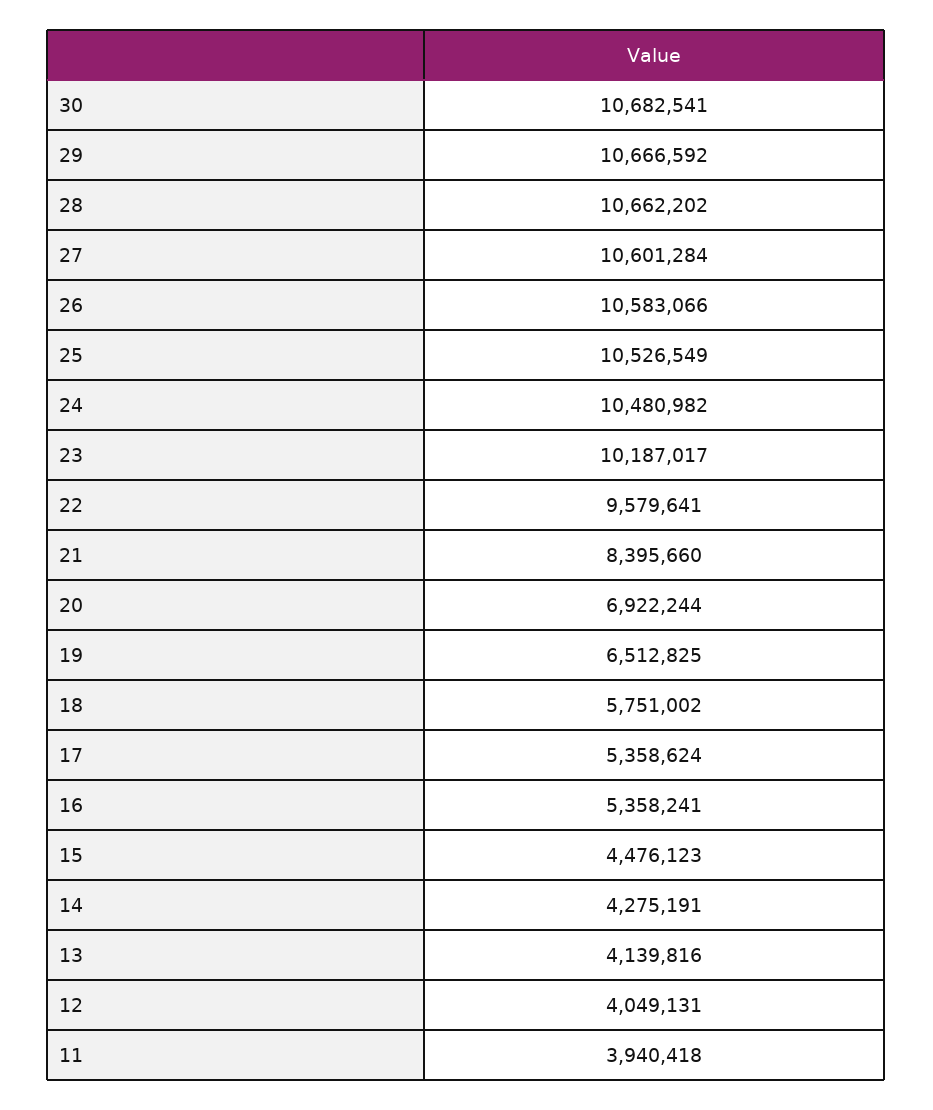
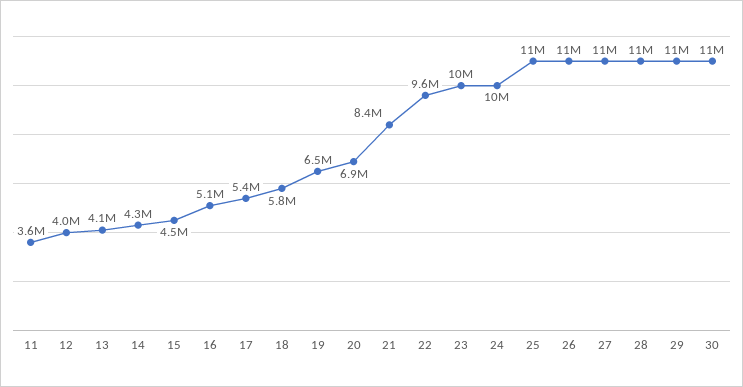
16: 5358241 -> 5100000
11: 3940418 -> 3600000

